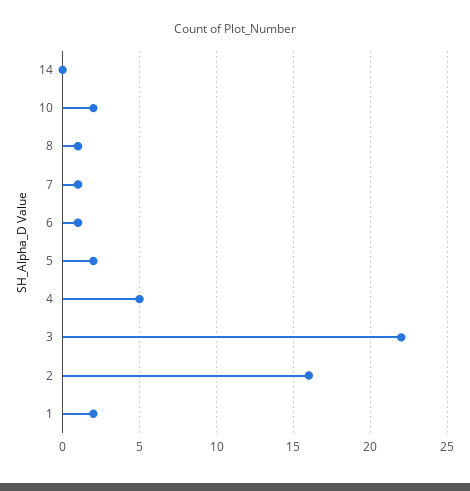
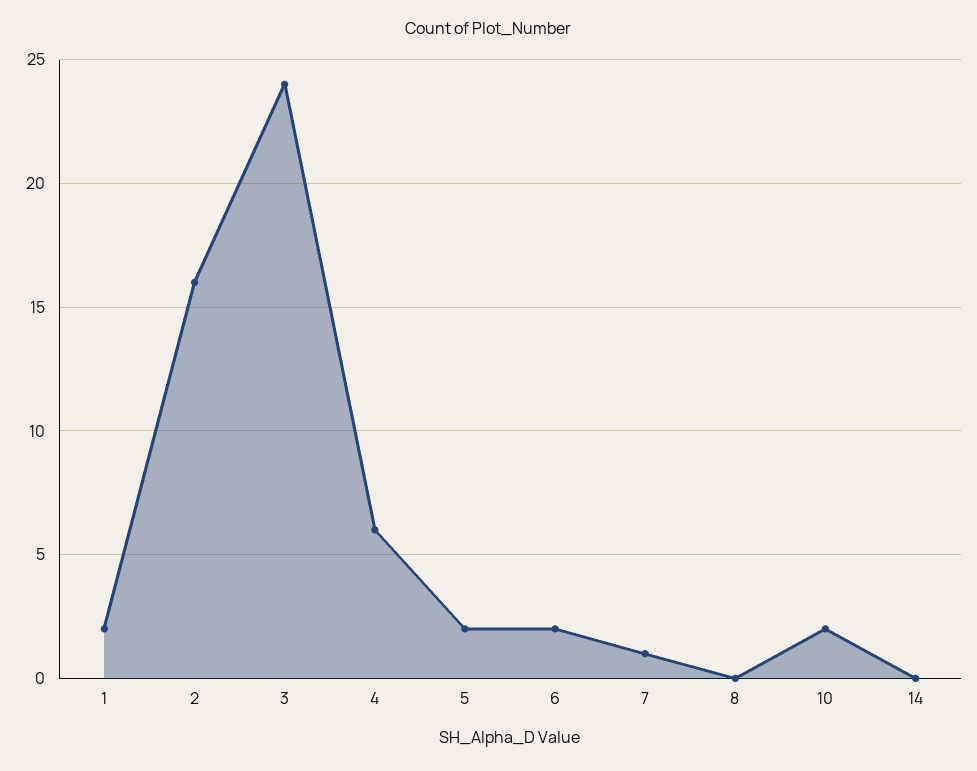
8: 1 -> 0
6: 1 -> 2
4: 5 -> 6
3: 22 -> 24

